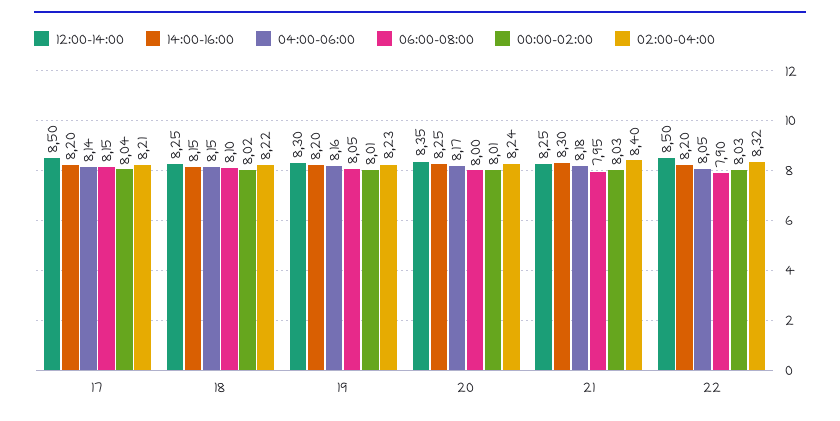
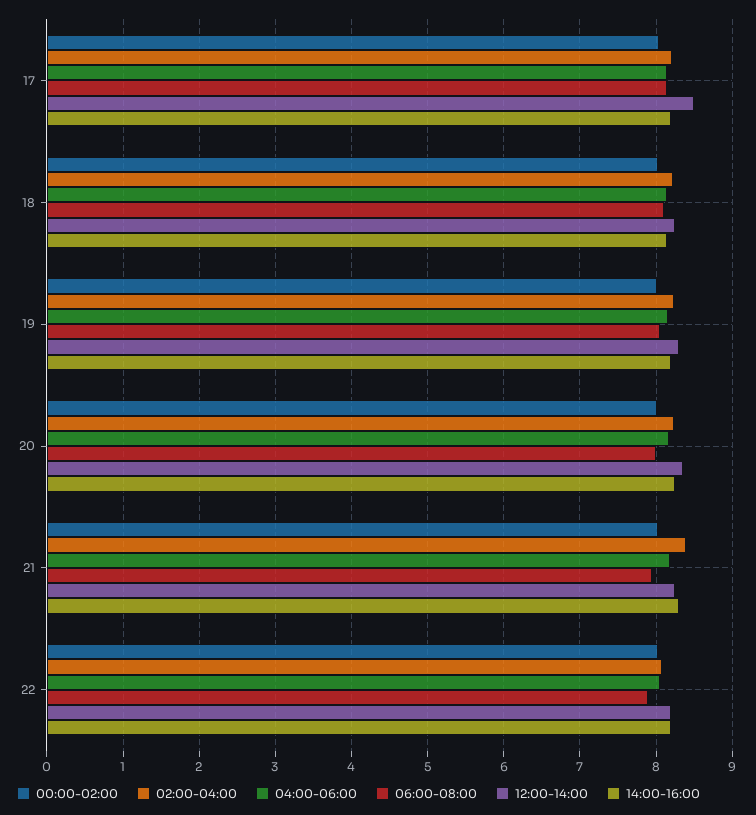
12:00-14:00, 22: 8.5 -> 8.2
02:00-04:00, 22: 8.32 -> 8.1

